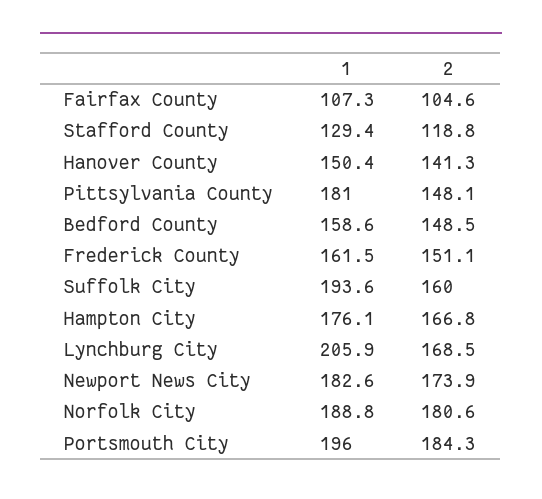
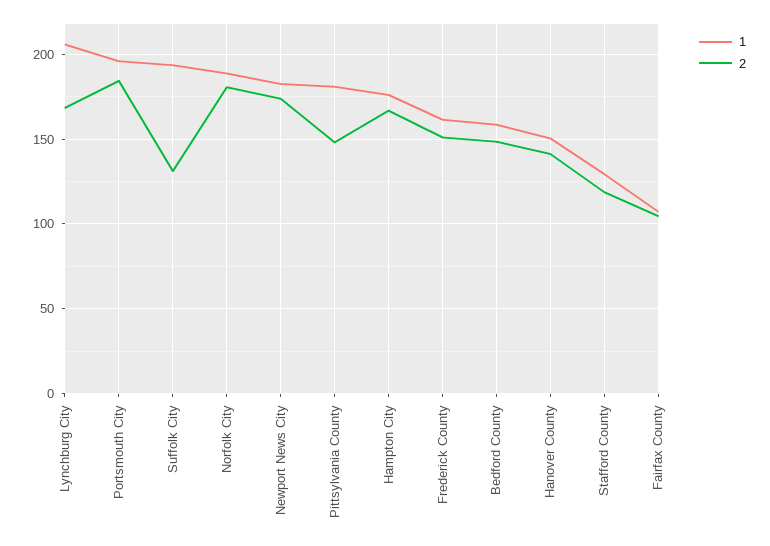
2, Suffolk City: 160 -> 130

